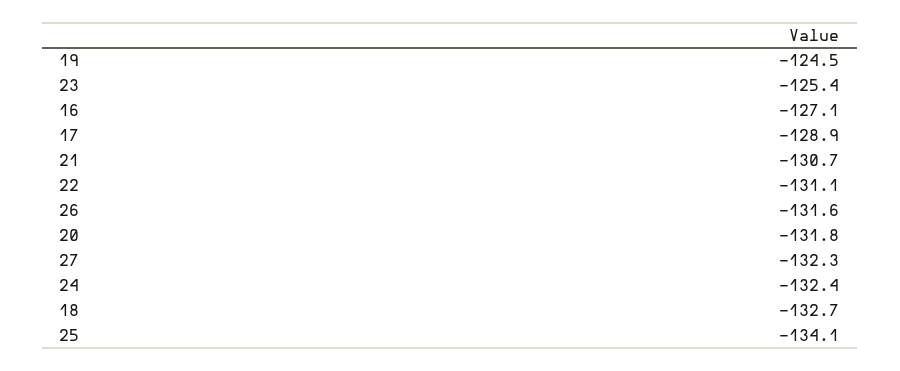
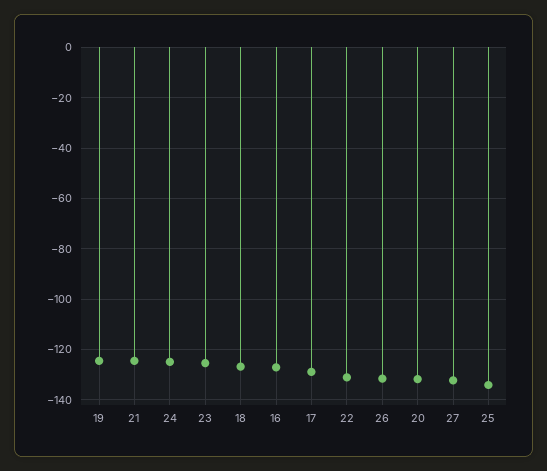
21: -130.7 -> -125
24: -132.4 -> -125
18: -132.7 -> -127.5

